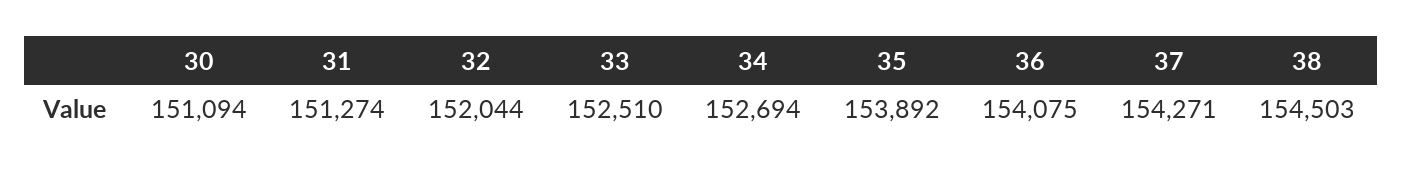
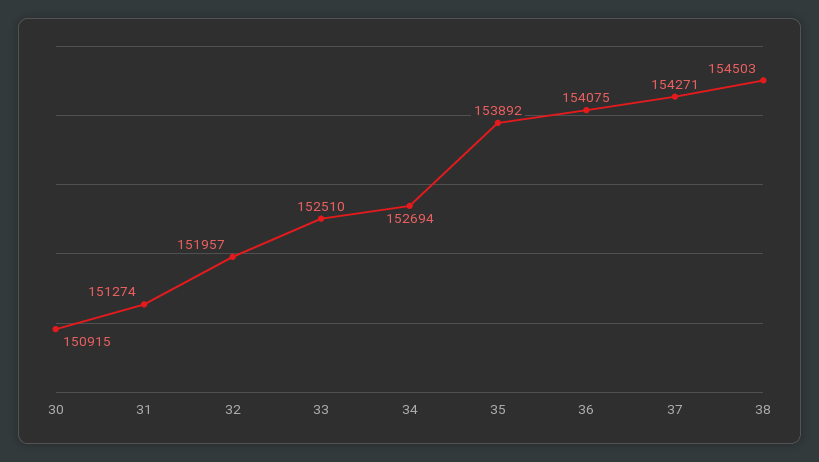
30: 151094 -> 150915
32: 152044 -> 151957

